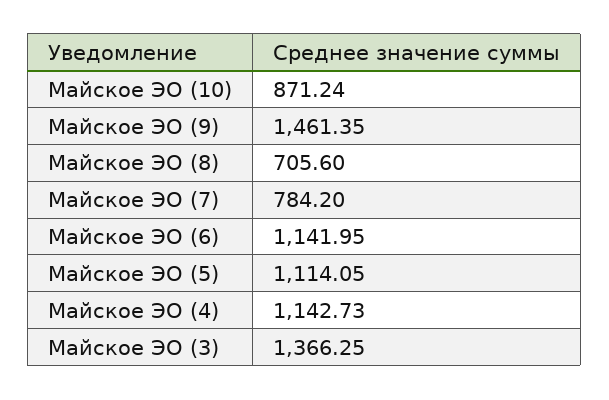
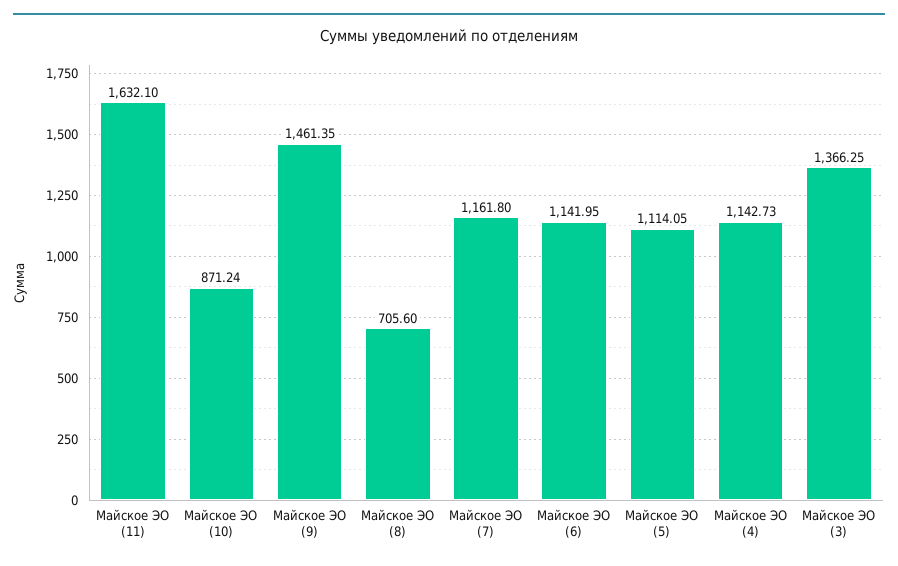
Майское ЭО (7): 784.2 -> 1161.8
Майское ЭО (11): none -> 1632.1

